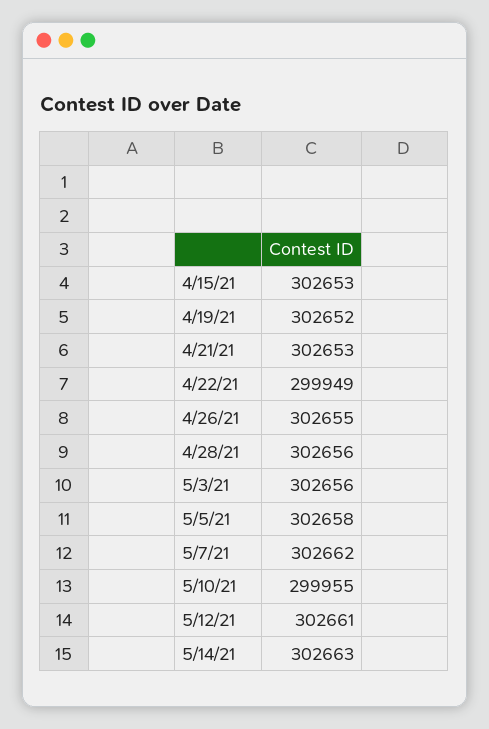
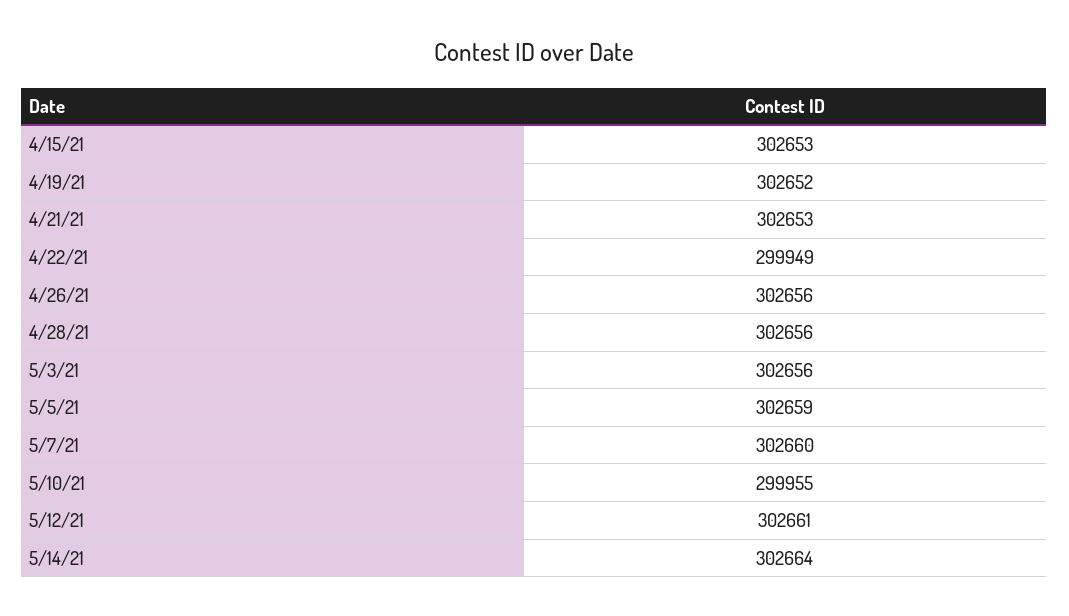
4/26/21: 302655 -> 302656
5/5/21: 302658 -> 302659
5/7/21: 302662 -> 302660
5/14/21: 302663 -> 302664

